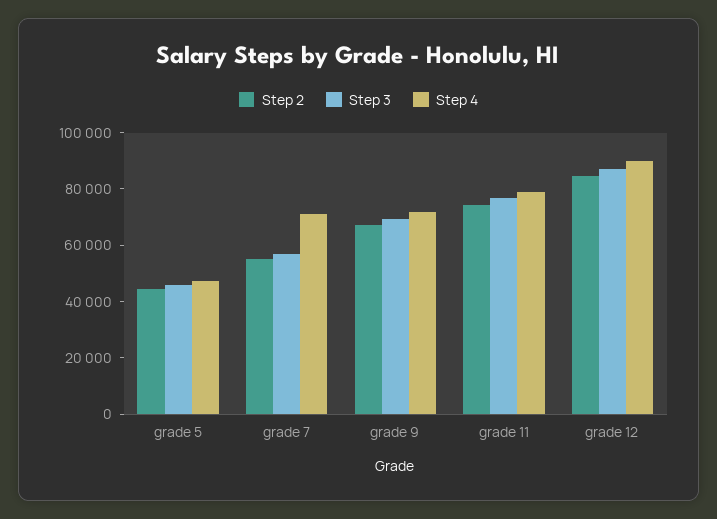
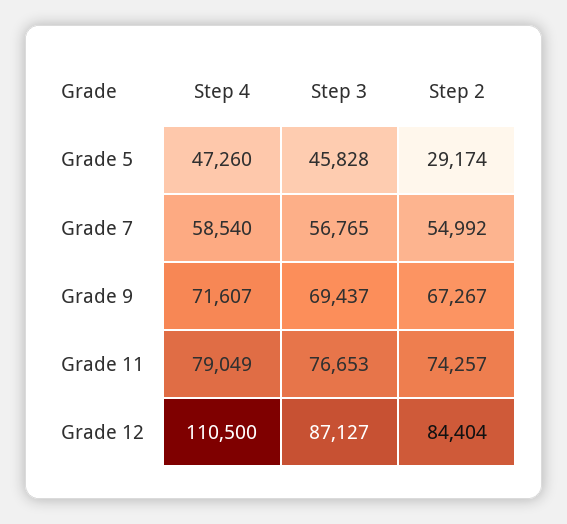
Step 2, grade 5: 45000 -> 29174
Step 4, grade 7: 70000 -> 58540
Step 4, grade 12: 90000 -> 110500

